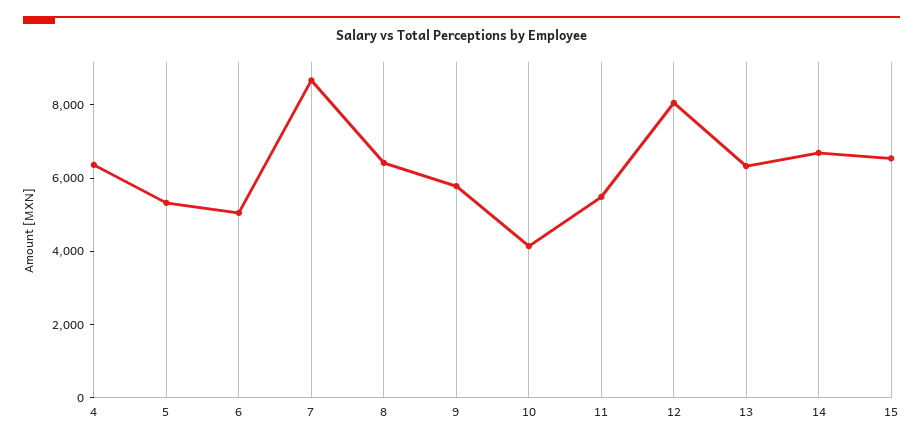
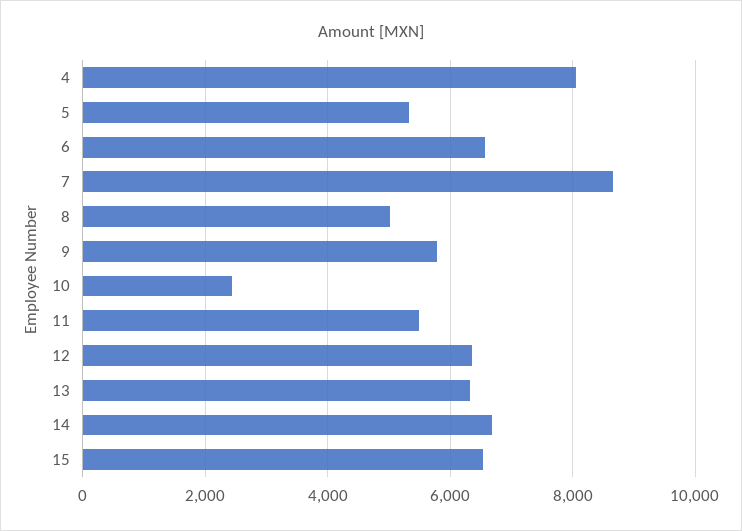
4: 6500 -> 8000
6: 5000 -> 6600
8: 6500 -> 5000
10: 4000 -> 2400
12: 8000 -> 6400

